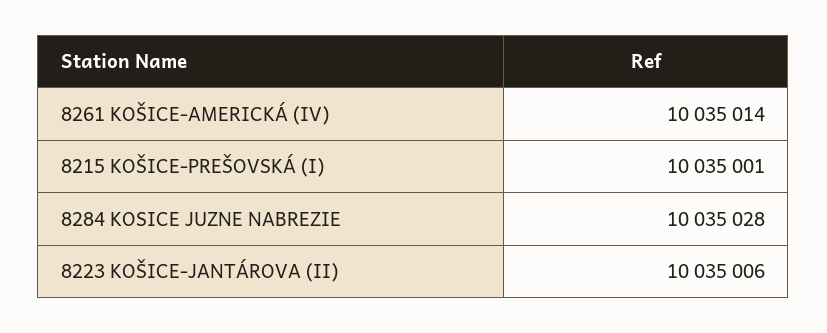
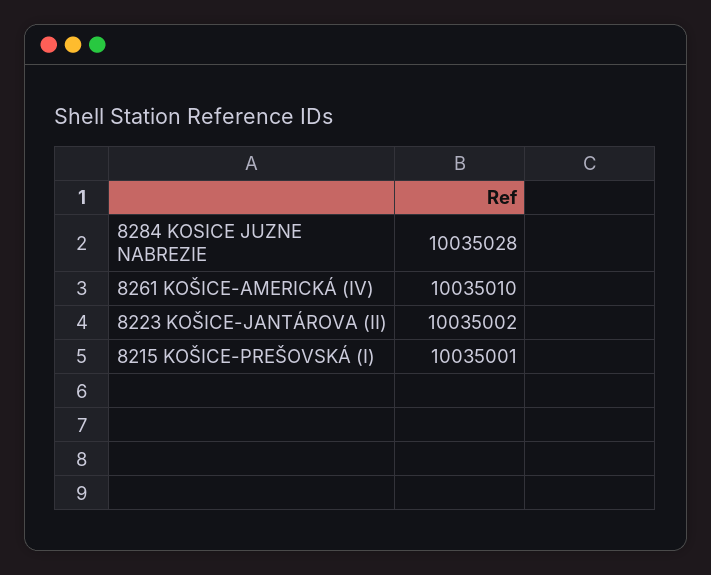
8261 KOŠICE-AMERICKÁ (IV): 10035014 -> 10035010
8223 KOŠICE-JANTÁROVA (II): 10035006 -> 10035002

